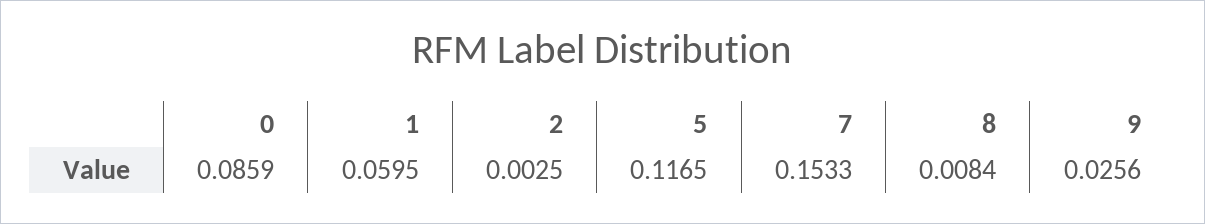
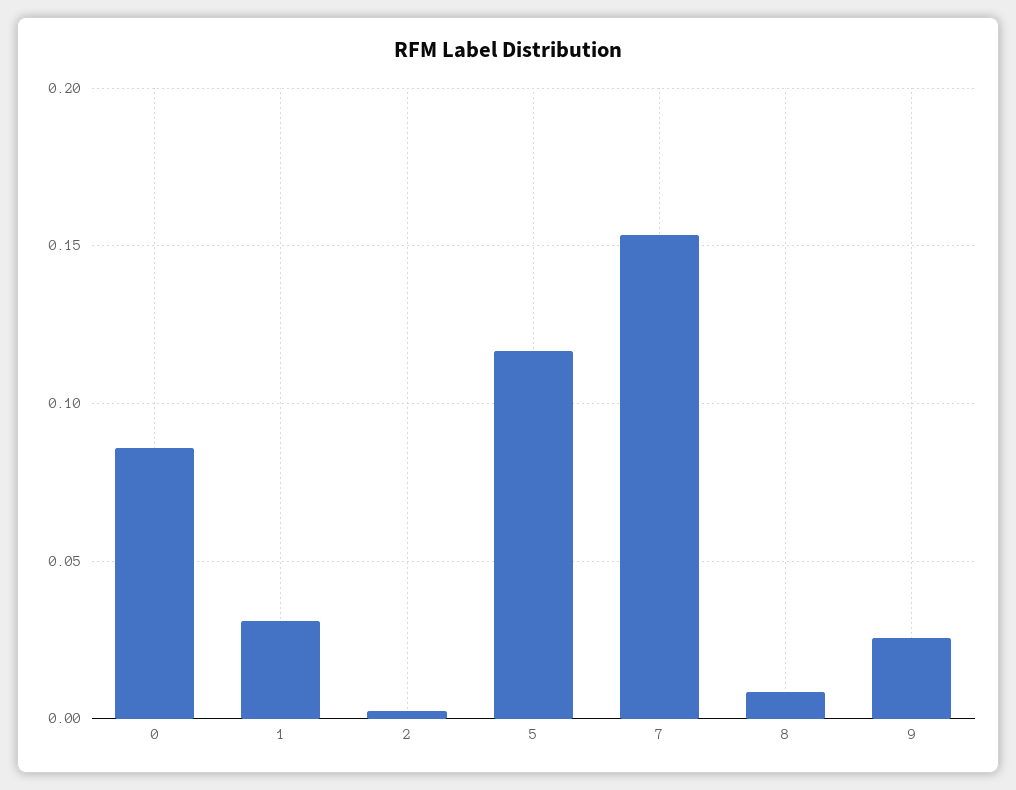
1: 0.0595 -> 0.03

